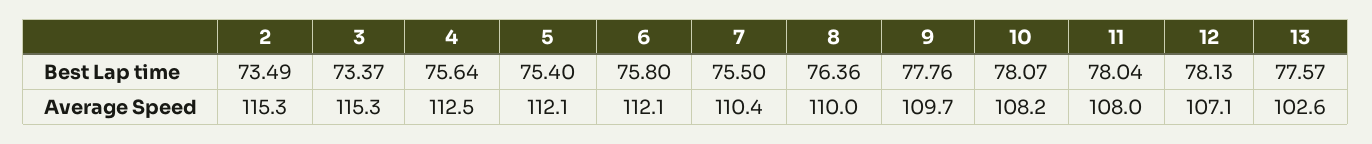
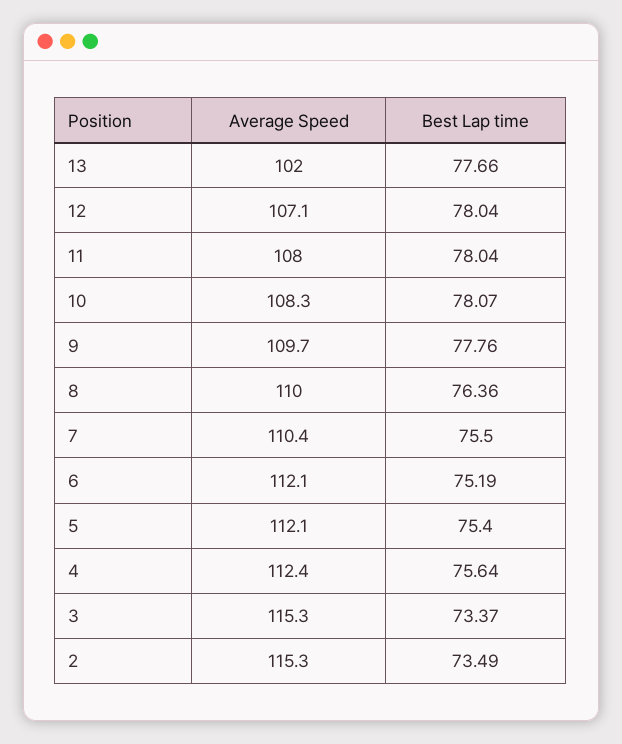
6, Best Lap time: 75.8 -> 75.19
12, Best Lap time: 78.13 -> 78.04
13, Best Lap time: 77.57 -> 77.66
4, Average Speed: 112.5 -> 112.4
10, Average Speed: 108.2 -> 108.3
13, Average Speed: 102.6 -> 102

